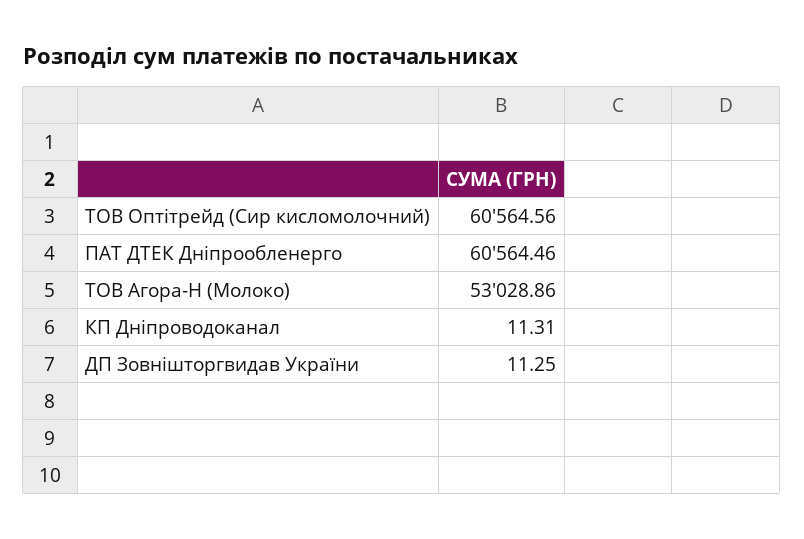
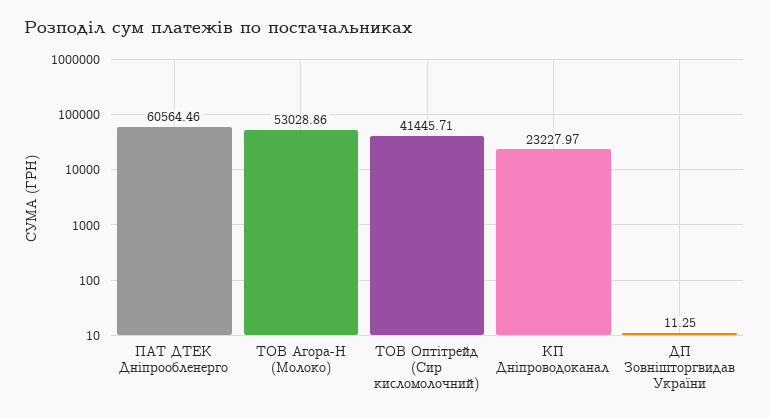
ТОВ Оптітрейд (Сир кисломолочний): 60564.56 -> 41445.71
КП Дніпроводоканал: 11.31 -> 23227.97

